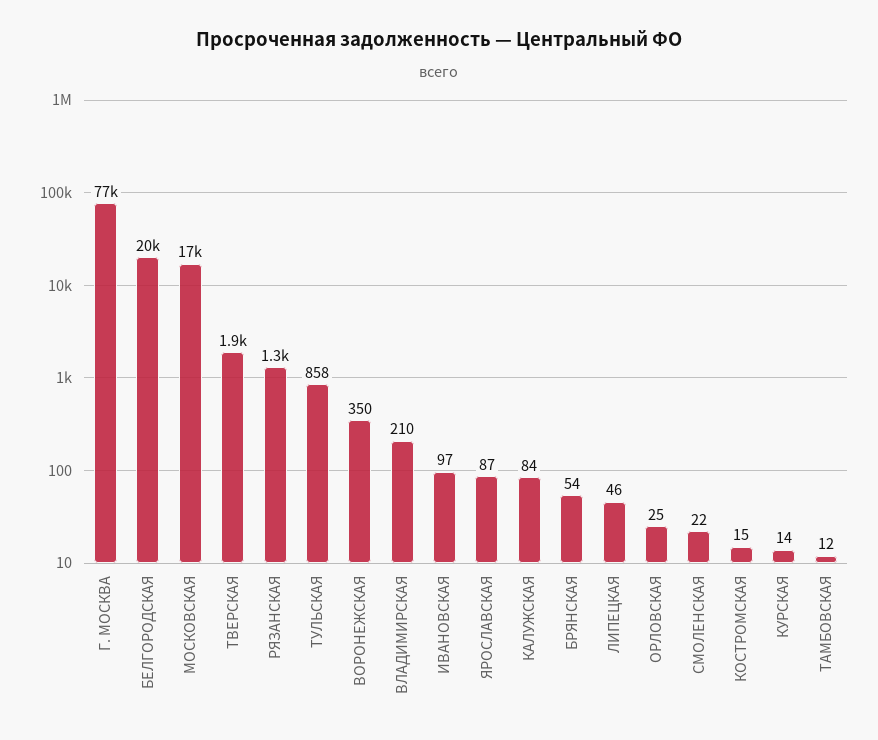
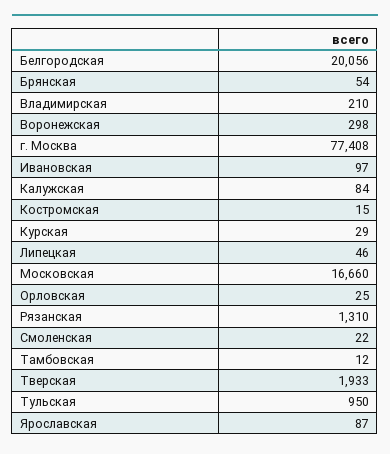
ТУЛЬСКАЯ: 858 -> 950
ВОРОНЕЖСКАЯ: 350 -> 298
КУРСКАЯ: 14 -> 29

